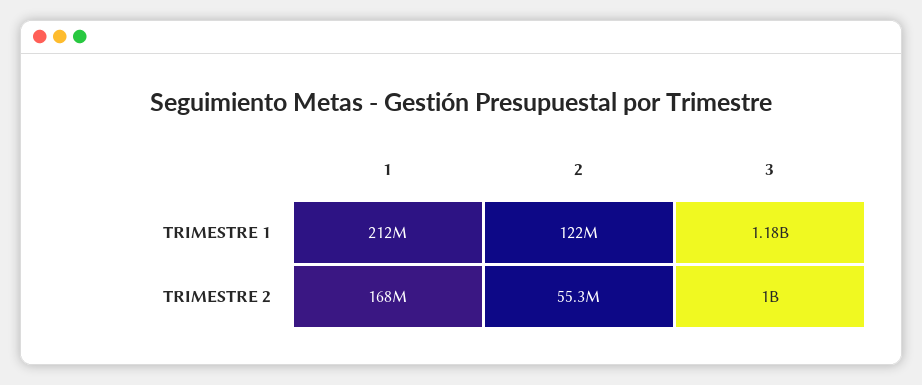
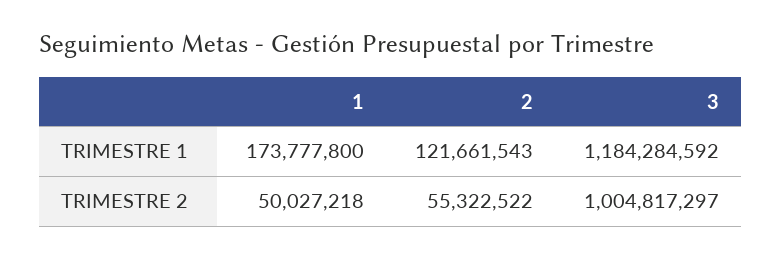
1, TRIMESTRE 1: 212000000 -> 173777800
1, TRIMESTRE 2: 168000000 -> 50027218

